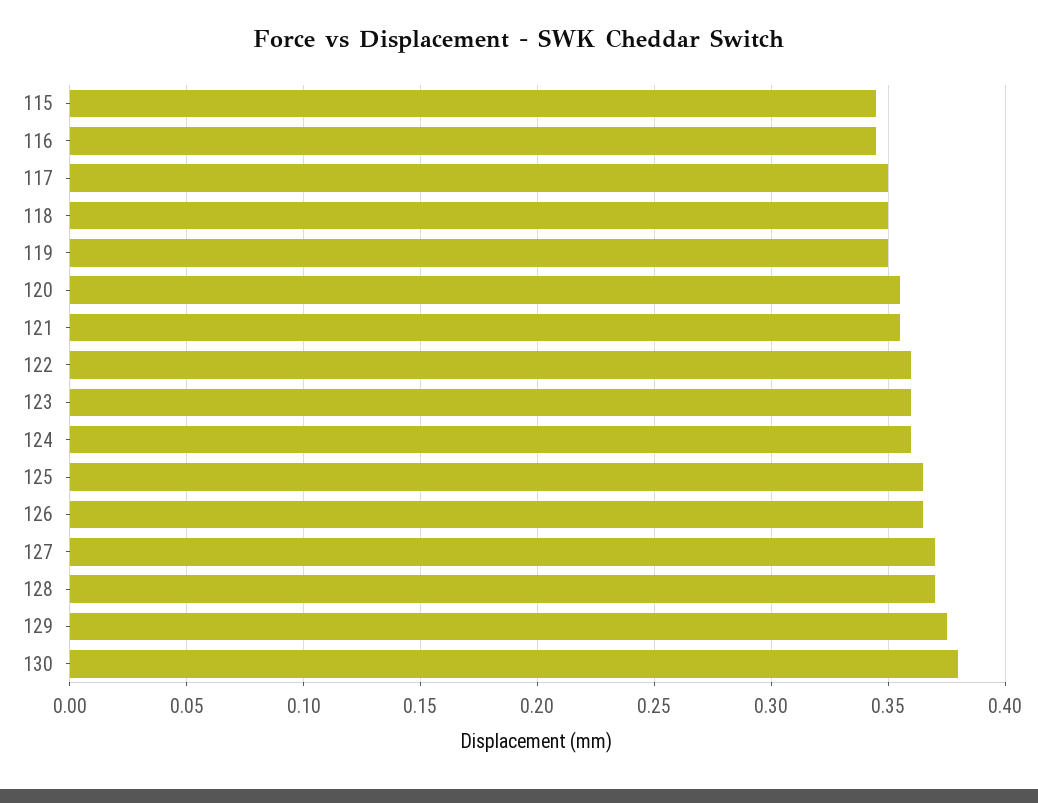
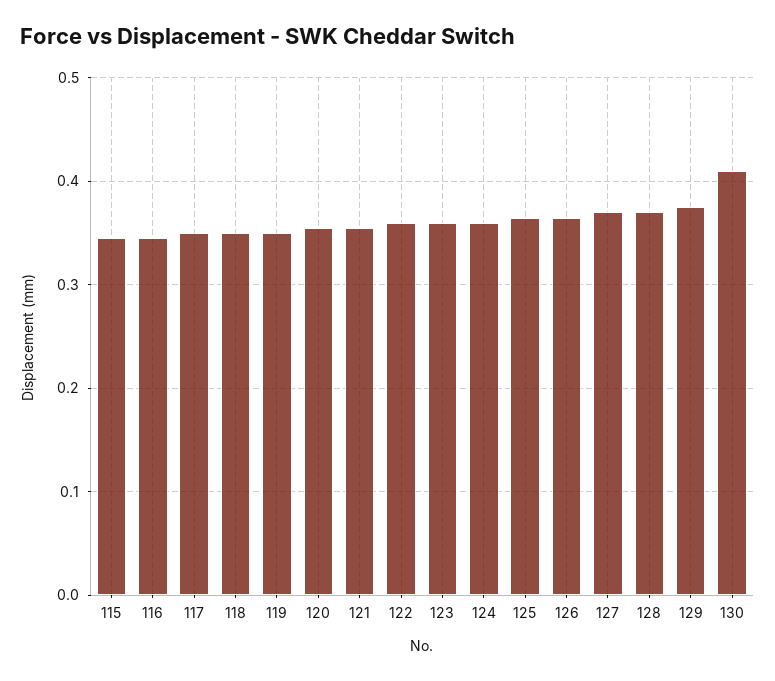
130: 0.38 -> 0.41

